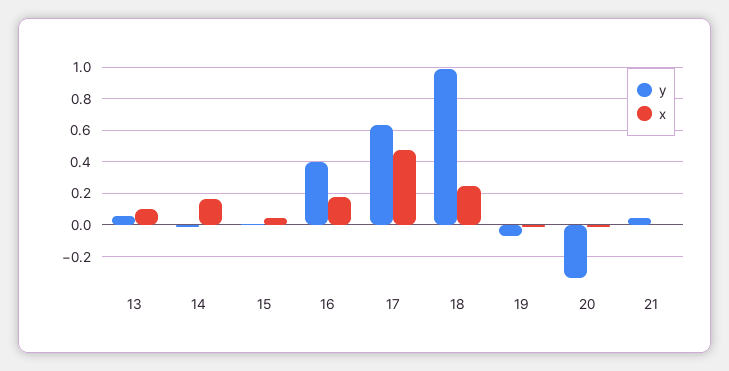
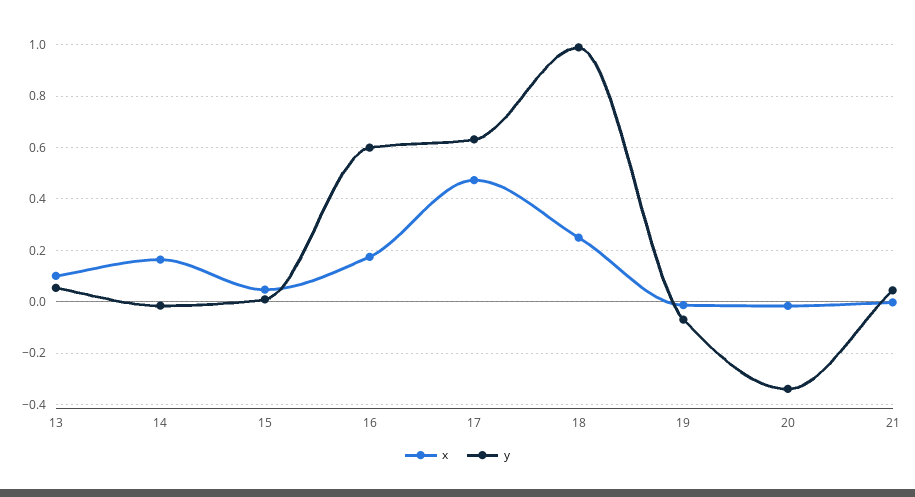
y, 16: 0.4 -> 0.6

